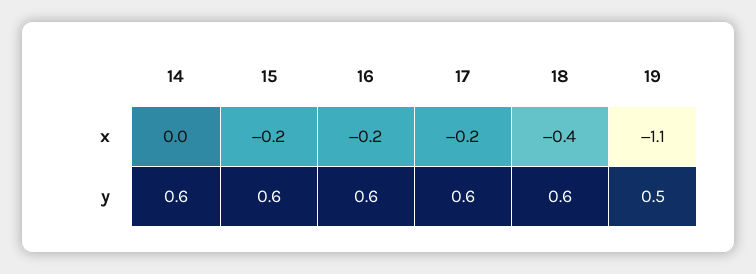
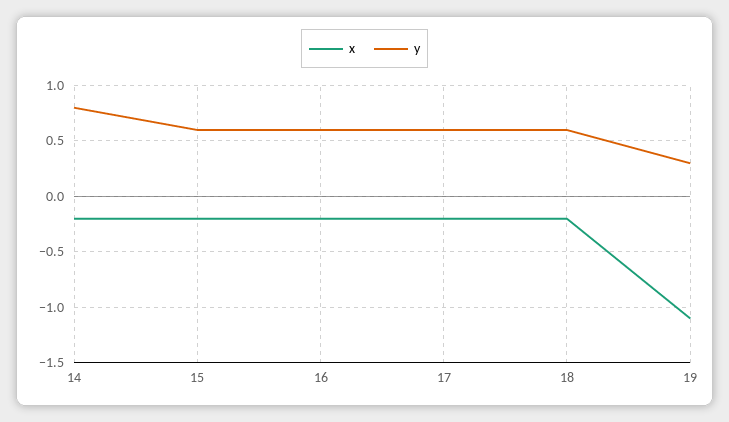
x, 14: 0 -> -0.2
x, 18: -0.4 -> -0.2
y, 14: 0.6 -> 0.8
y, 19: 0.5 -> 0.3

